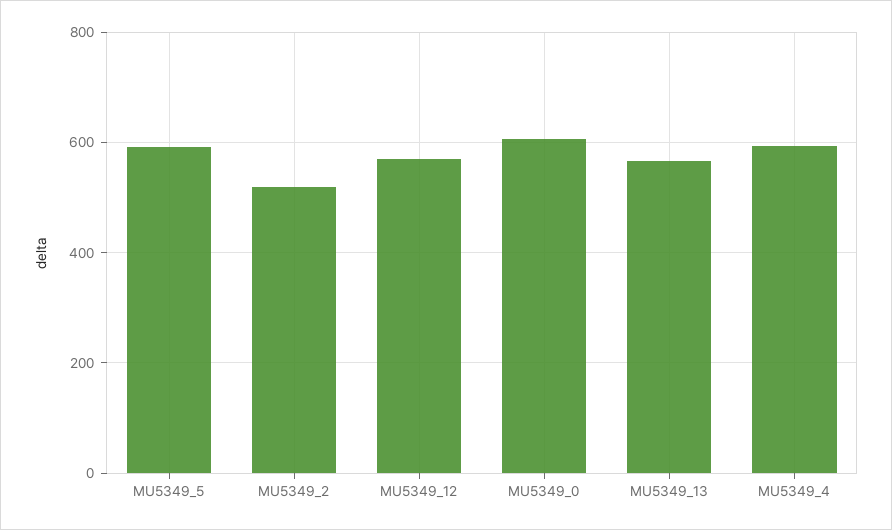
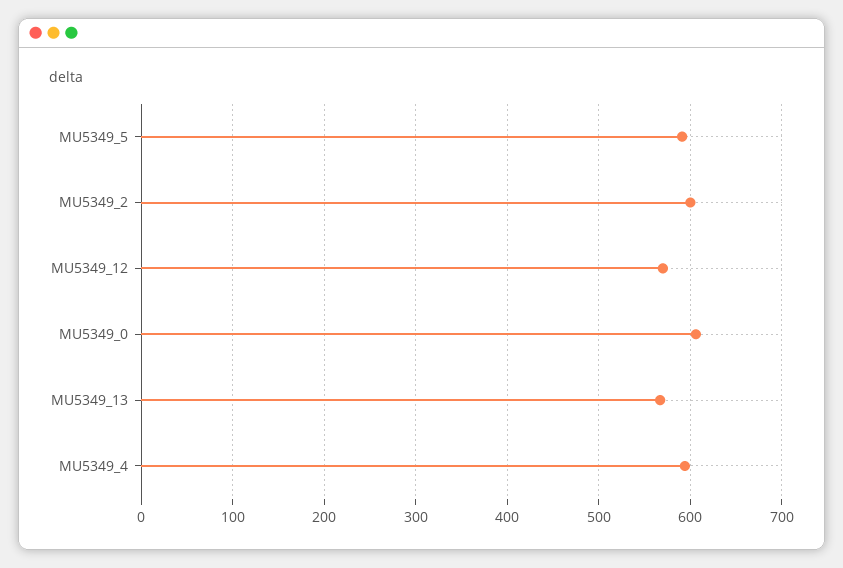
MU5349_2: 520 -> 600

